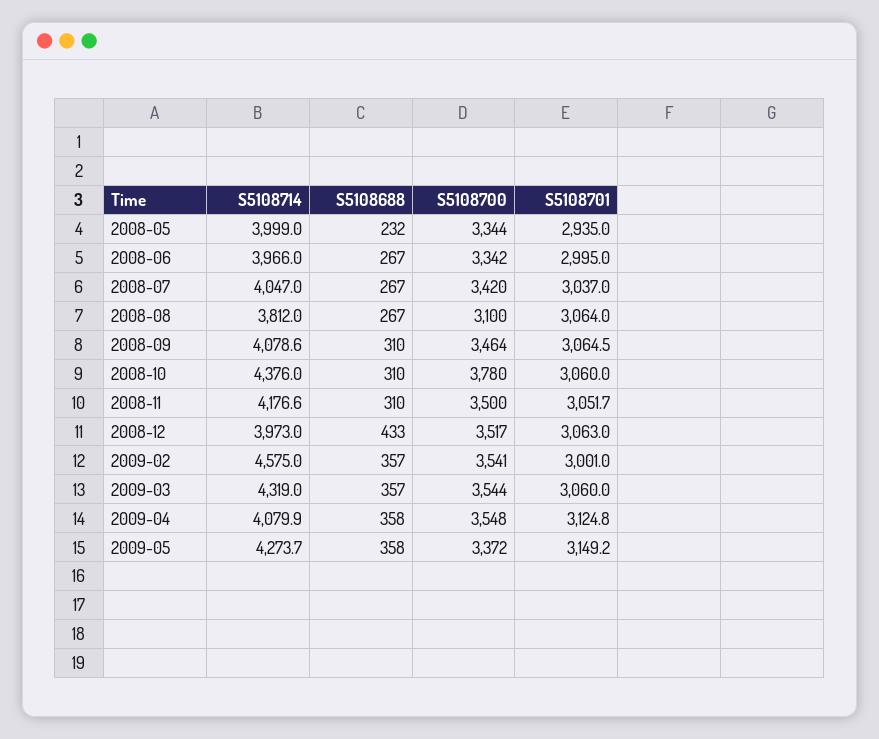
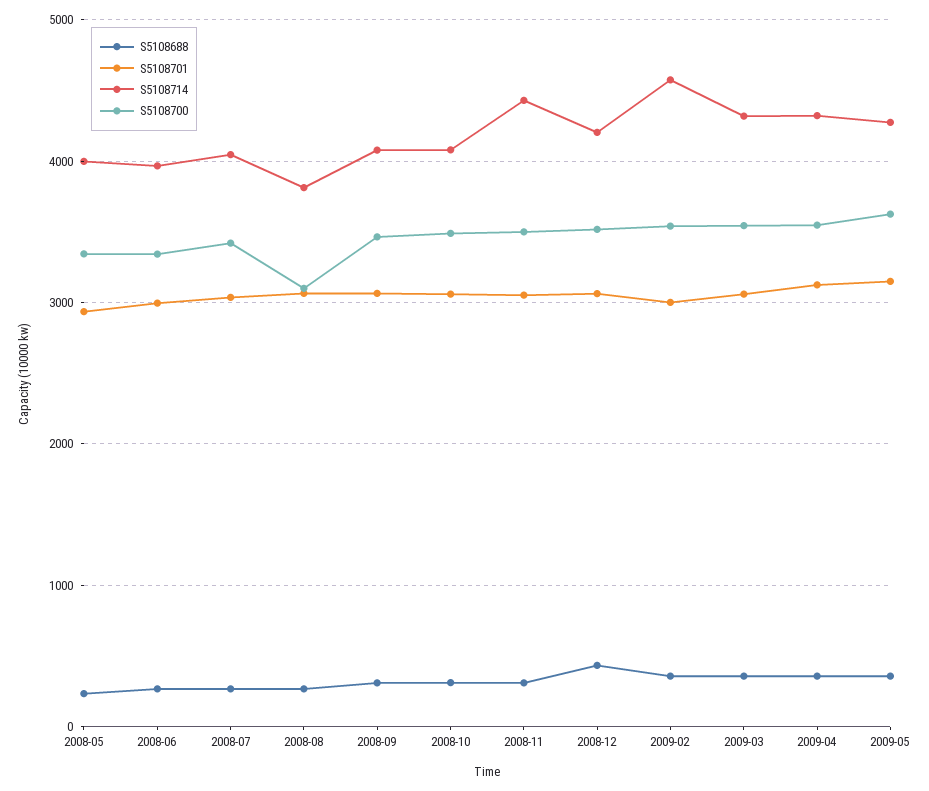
S5108714, 2008-10: 4376 -> 4100
S5108700, 2008-10: 3780 -> 3500
S5108714, 2008-11: 4176.6 -> 4400
S5108714, 2008-12: 3973 -> 4200
S5108714, 2009-04: 4079.9 -> 4300
S5108700, 2009-05: 3372 -> 3600

